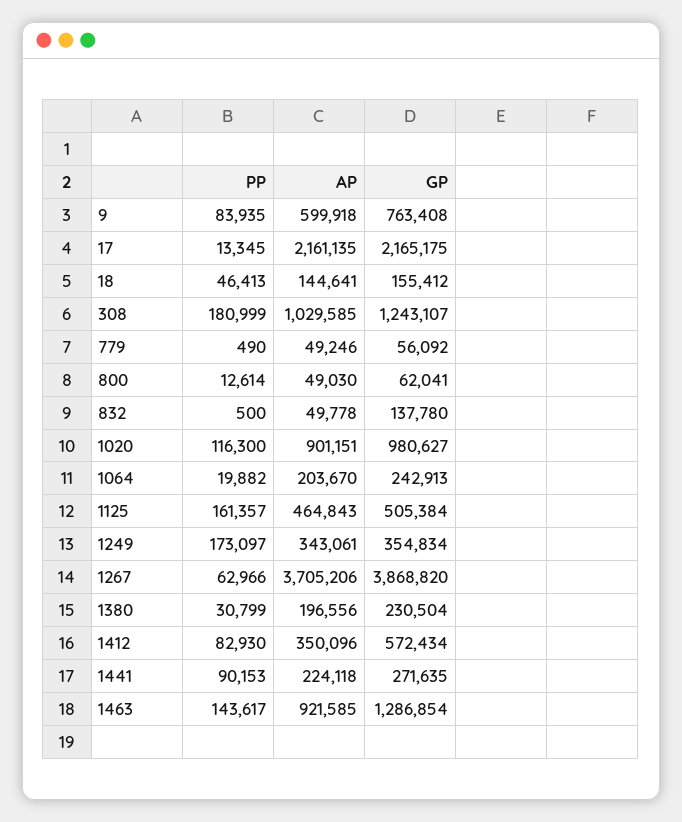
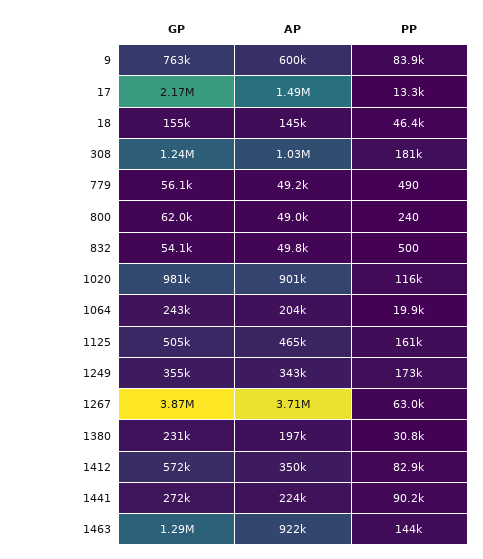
AP, 17: 2161135 -> 1490000
PP, 800: 12614 -> 240
GP, 832: 137780 -> 54100

